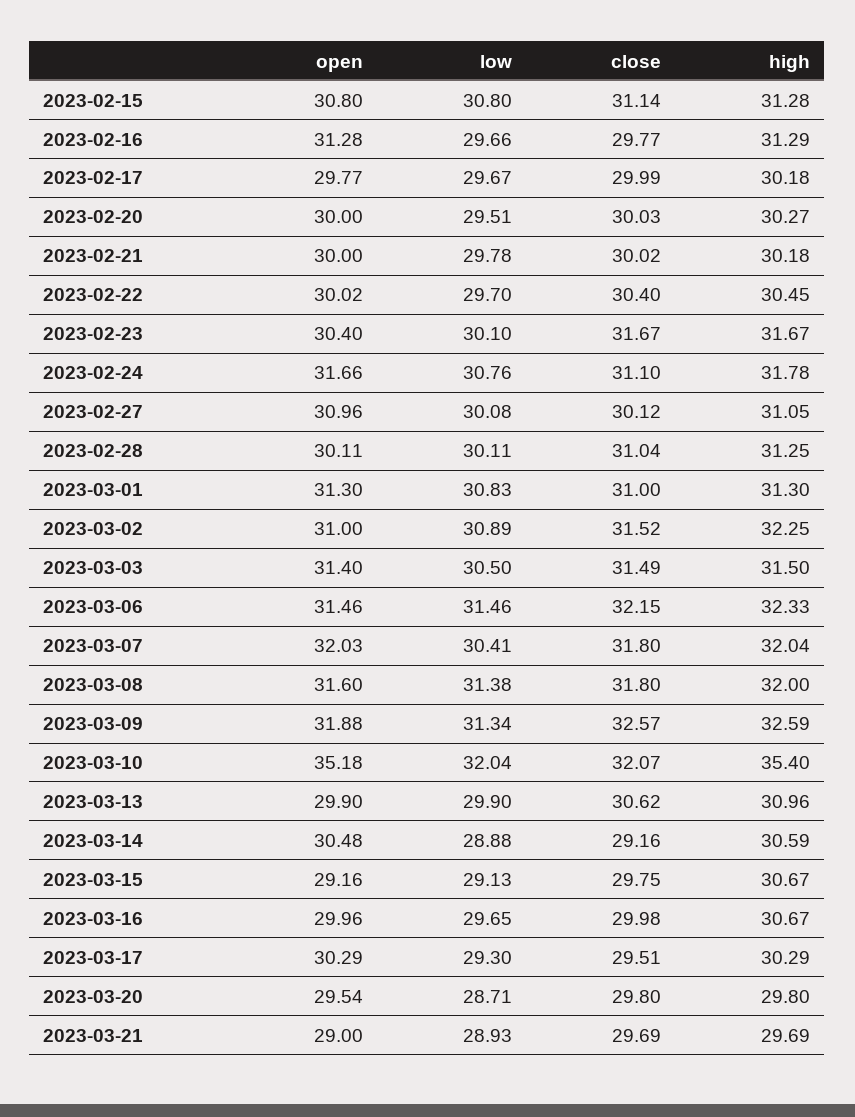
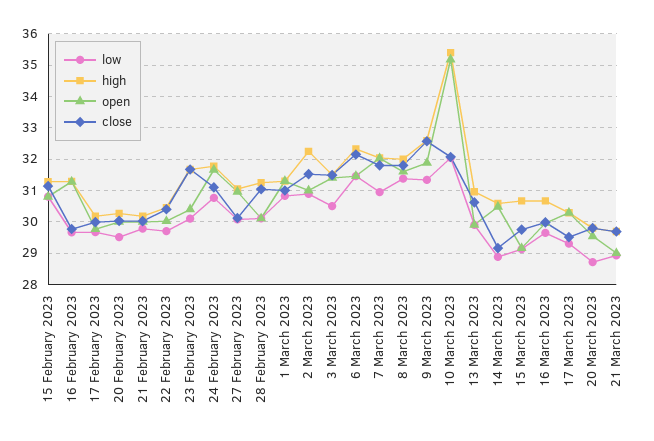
low, 2023-03-07: 30.41 -> 31

